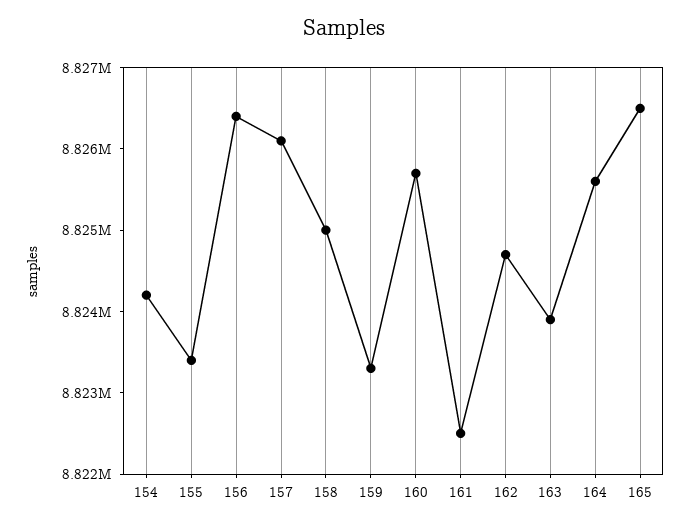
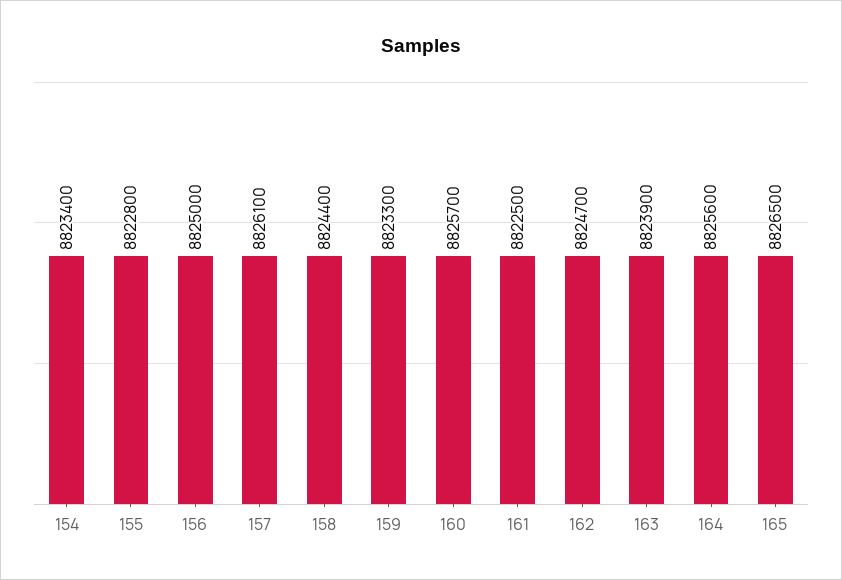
154: 8824200 -> 8823400
155: 8823400 -> 8822800
156: 8826400 -> 8825000
158: 8825000 -> 8824400

